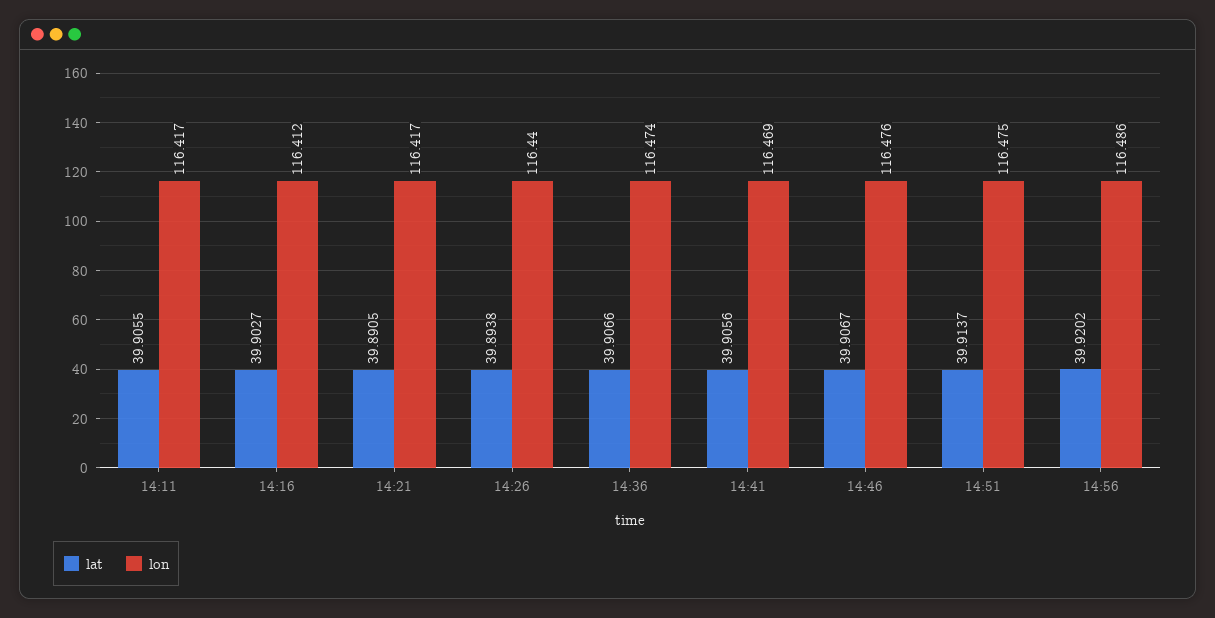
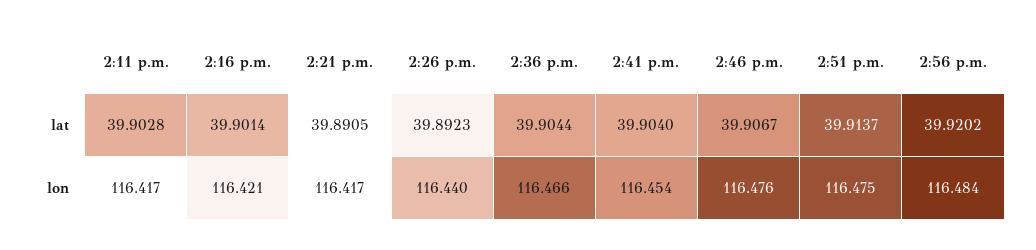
lat, 14:11: 39.9055 -> 39.9028
lat, 14:16: 39.9027 -> 39.9014
lon, 14:16: 116.412 -> 116.421
lat, 14:26: 39.8938 -> 39.8923
lat, 14:36: 39.9066 -> 39.9044
lon, 14:36: 116.474 -> 116.466
lat, 14:41: 39.9056 -> 39.904
lon, 14:41: 116.469 -> 116.454
lon, 14:56: 116.486 -> 116.484

